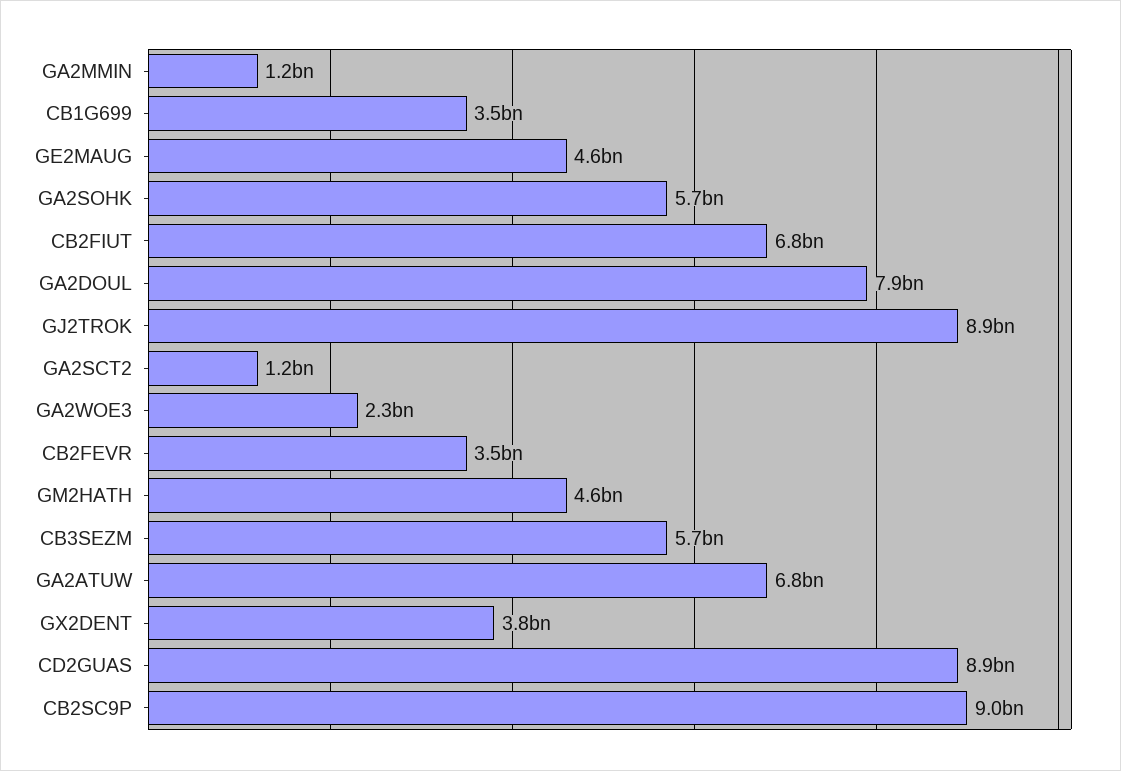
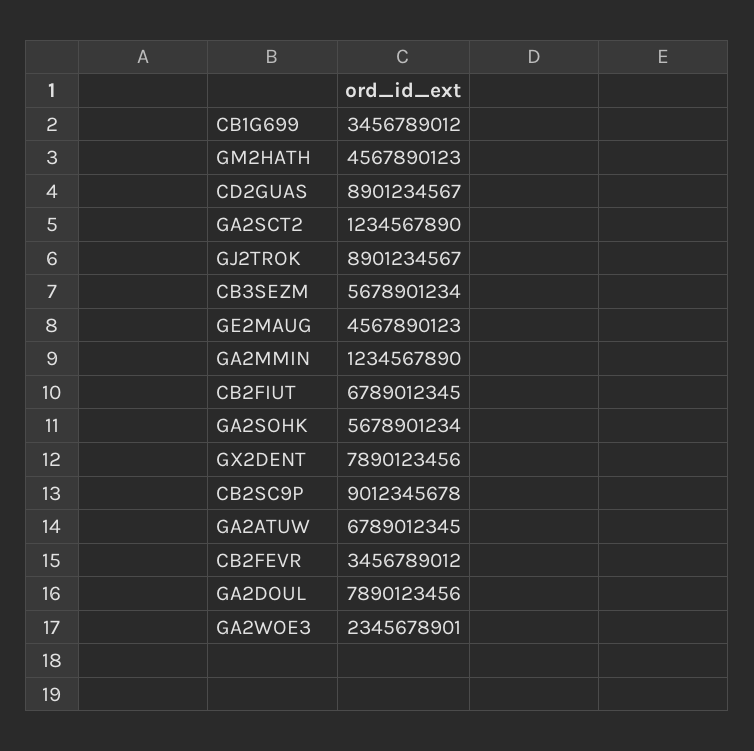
GX2DENT: 3800000000 -> 7890123456

